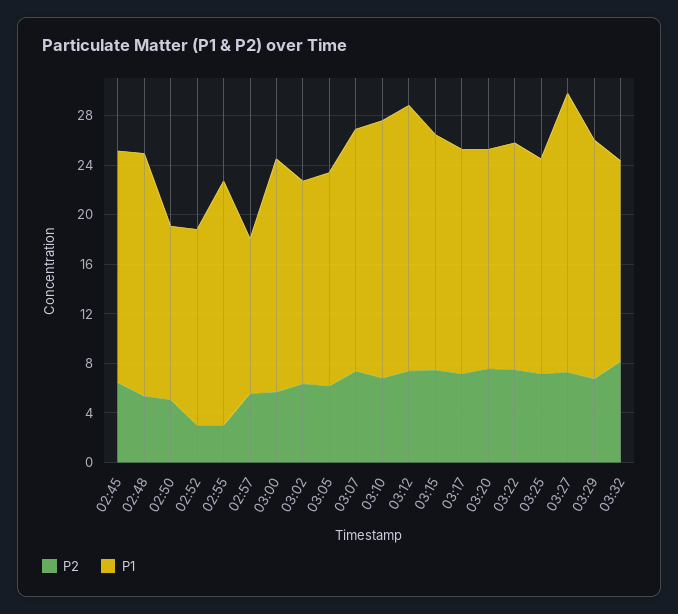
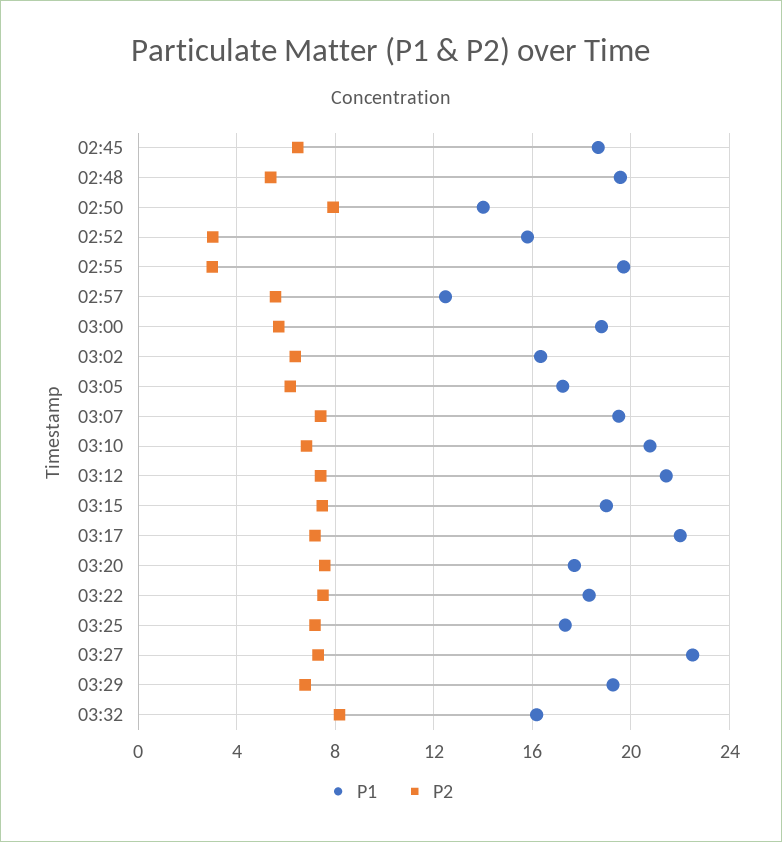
P2, 02:50: 5 -> 8
P1, 03:17: 18 -> 22

